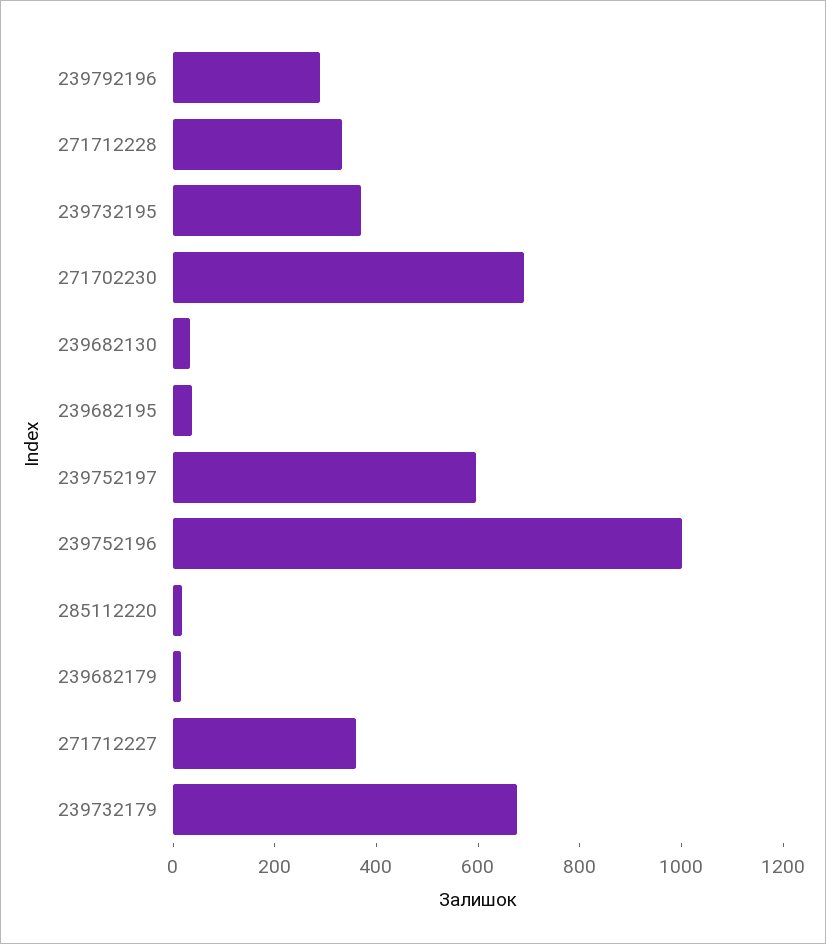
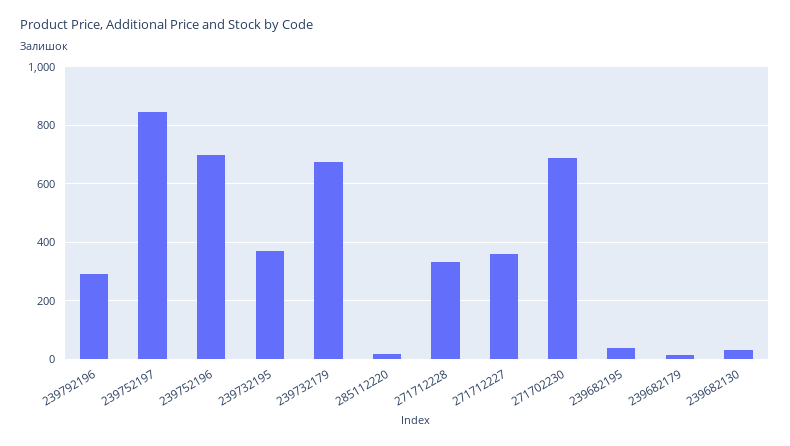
239752197: 600 -> 850
239752196: 1000 -> 700

